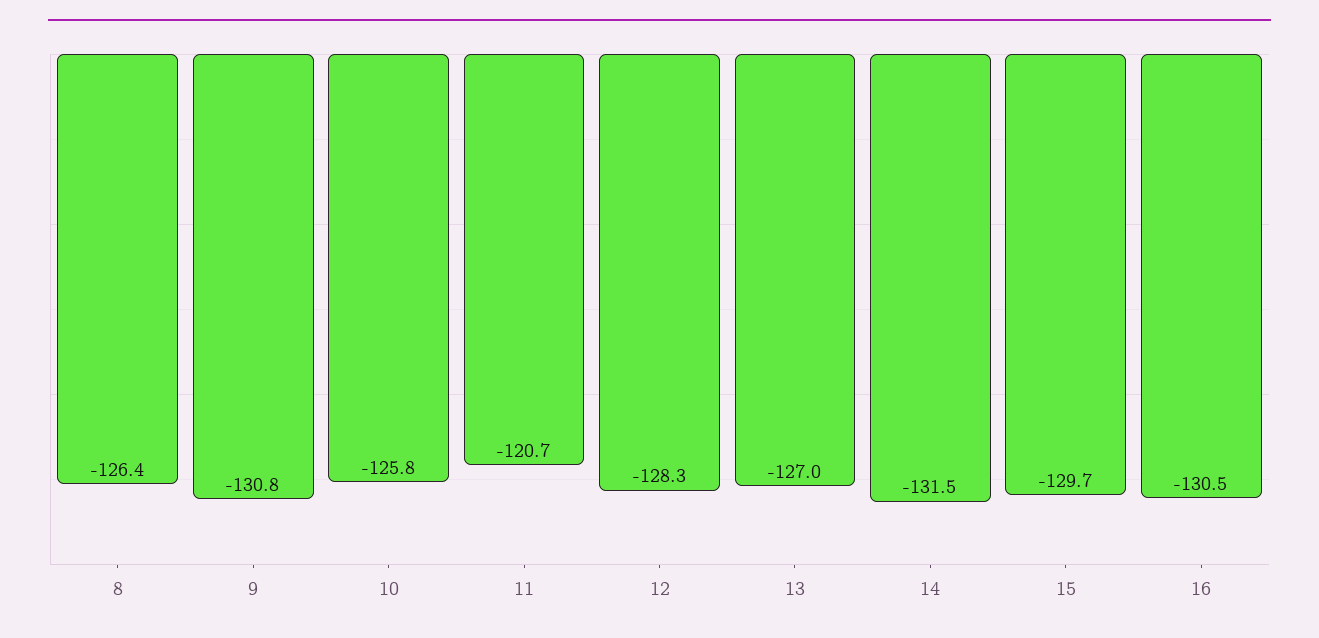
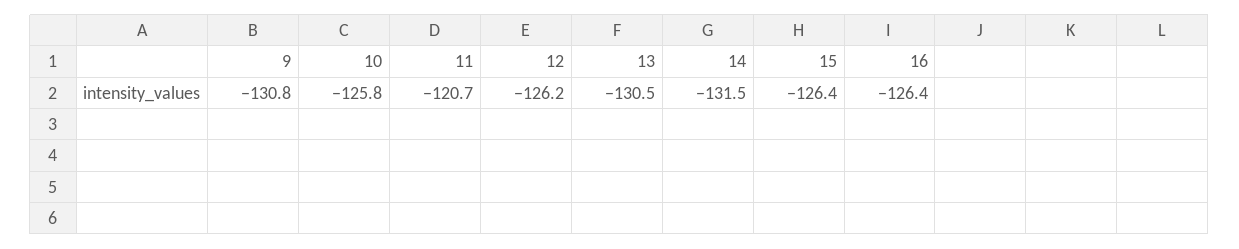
8: -126.4 -> none
12: -128.3 -> -126.2
13: -127 -> -130.5
15: -129.7 -> -126.4
16: -130.5 -> -126.4

